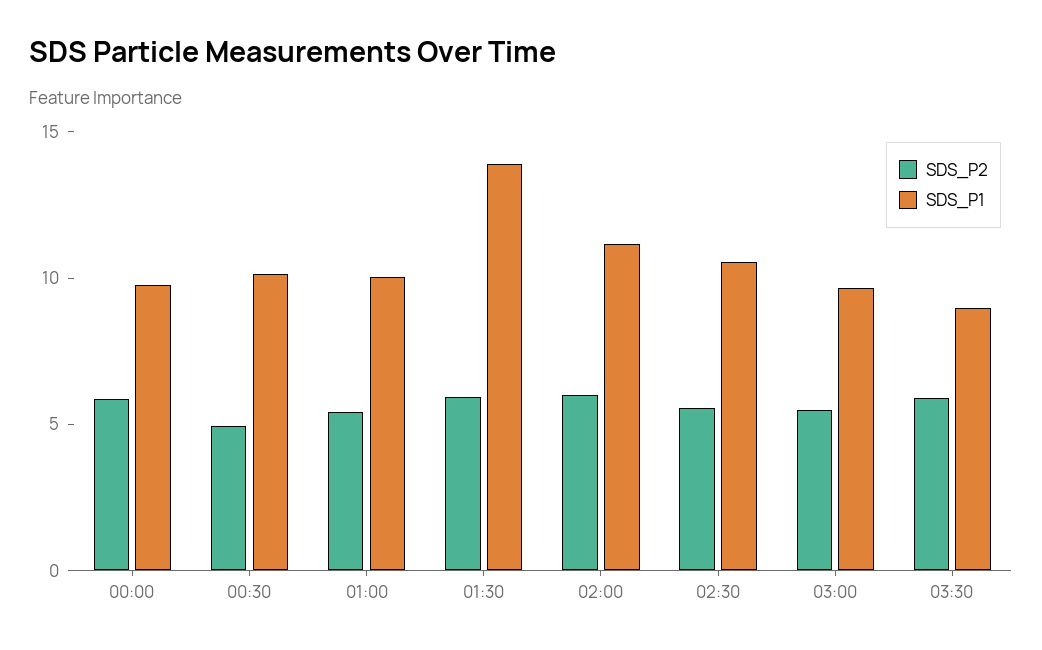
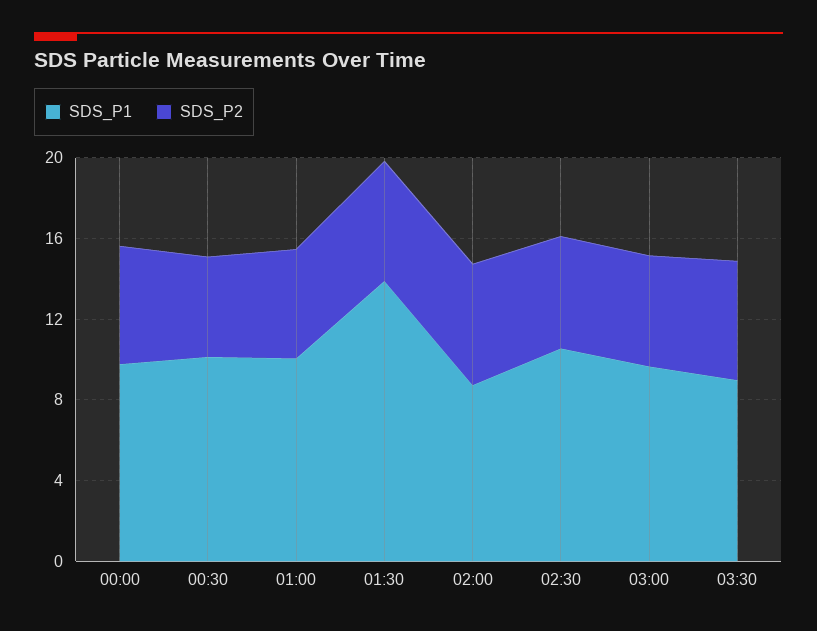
SDS_P1, 02:00: 11 -> 9

